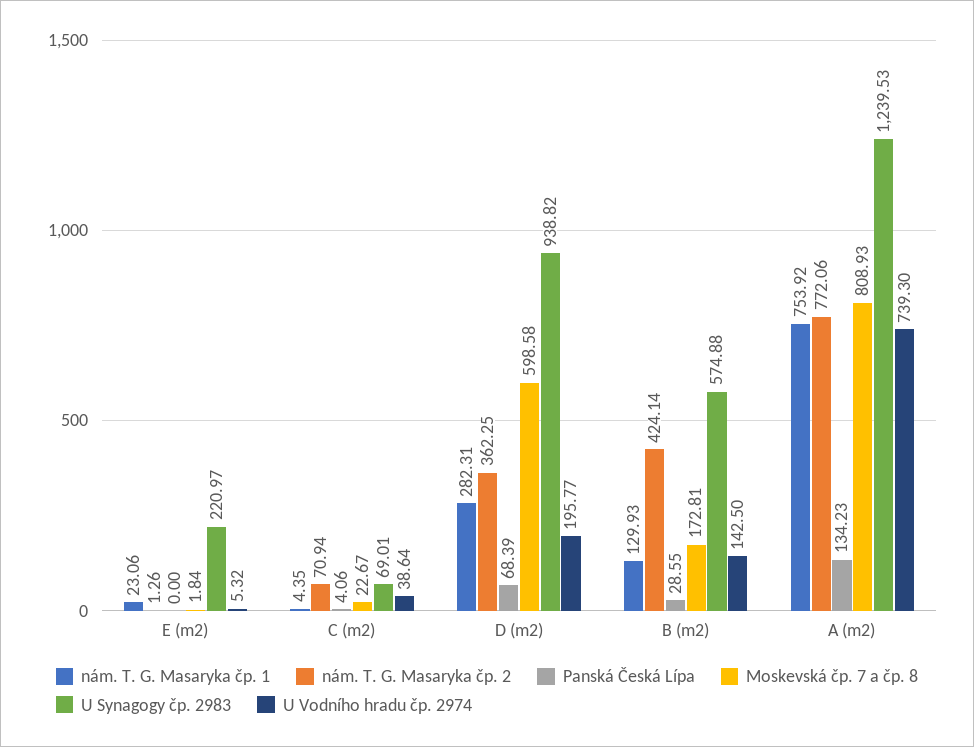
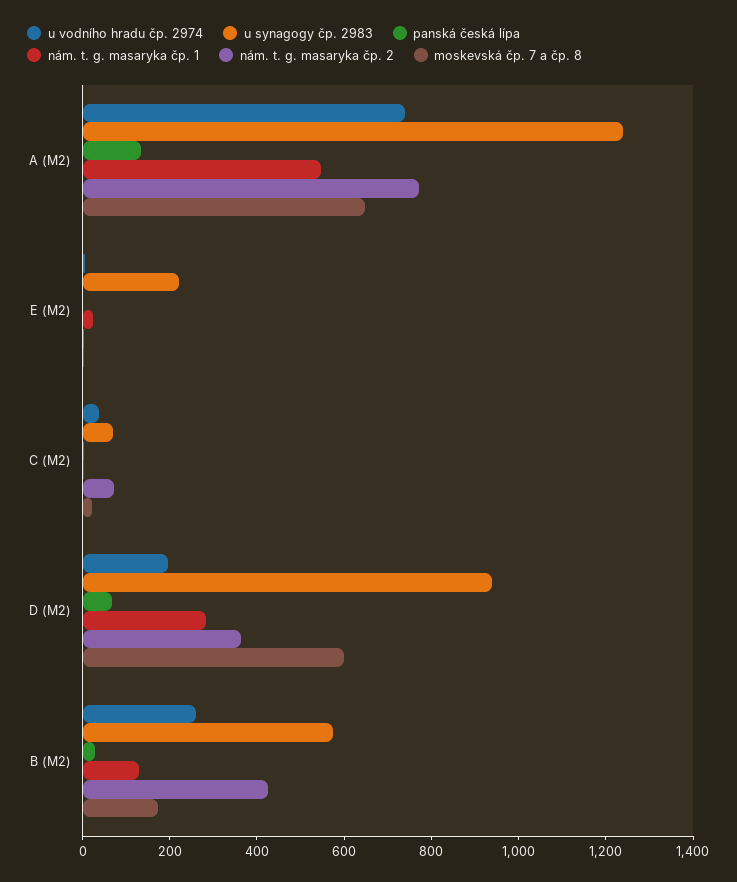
U Vodního hradu čp. 2974, B (m2): 142.5 -> 250
nám. T. G. Masaryka čp. 1, A (m2): 753.92 -> 550
Moskevská čp. 7 a čp. 8, A (m2): 808.93 -> 650

